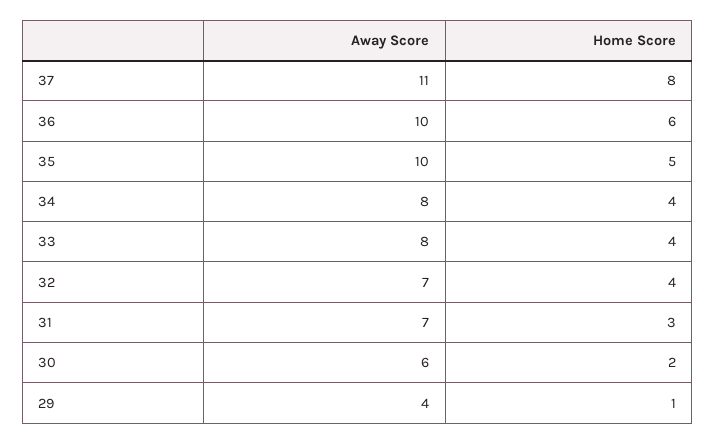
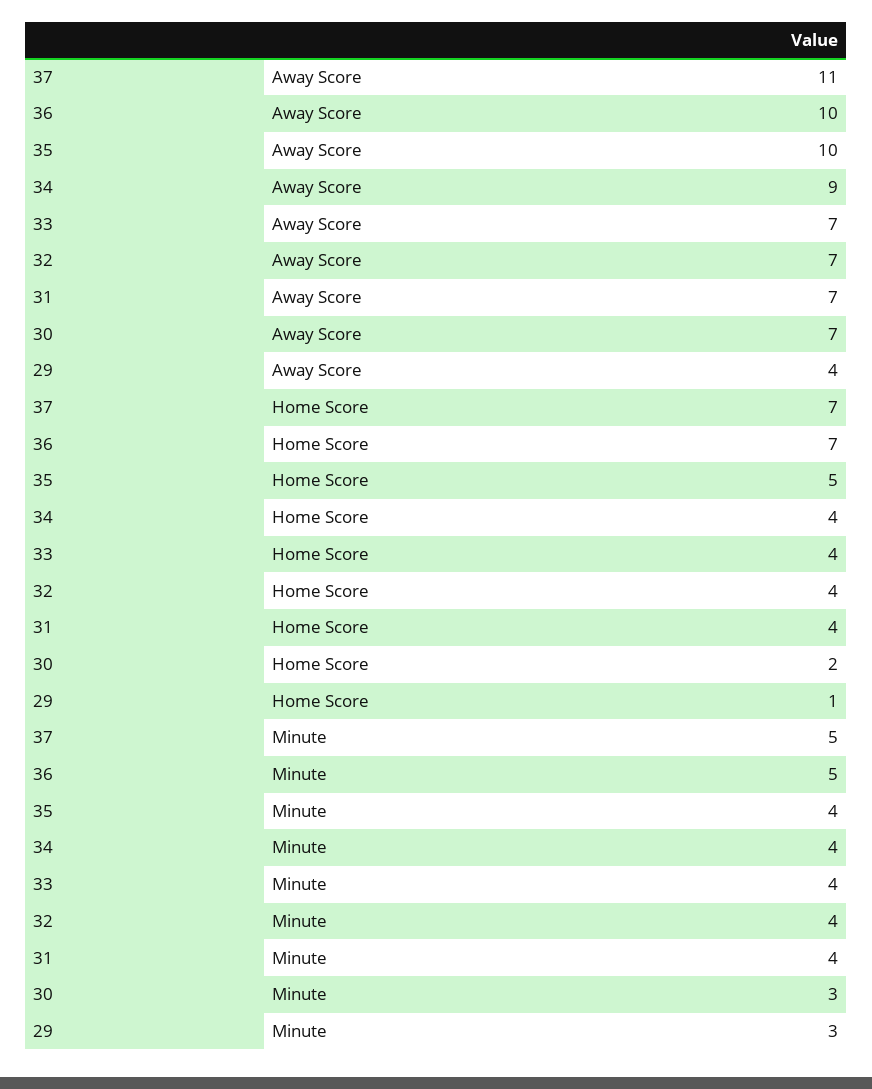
Home Score, 37: 8 -> 7
Home Score, 36: 6 -> 7
Away Score, 34: 8 -> 9
Away Score, 33: 8 -> 7
Home Score, 31: 3 -> 4
Away Score, 30: 6 -> 7
Minute, 37: none -> 5
Minute, 36: none -> 5
Minute, 35: none -> 4
Minute, 34: none -> 4
Minute, 33: none -> 4
Minute, 32: none -> 4
Minute, 31: none -> 4
Minute, 30: none -> 3
Minute, 29: none -> 3

